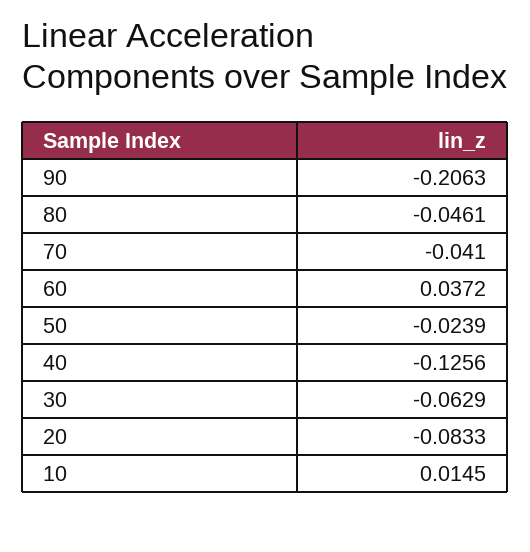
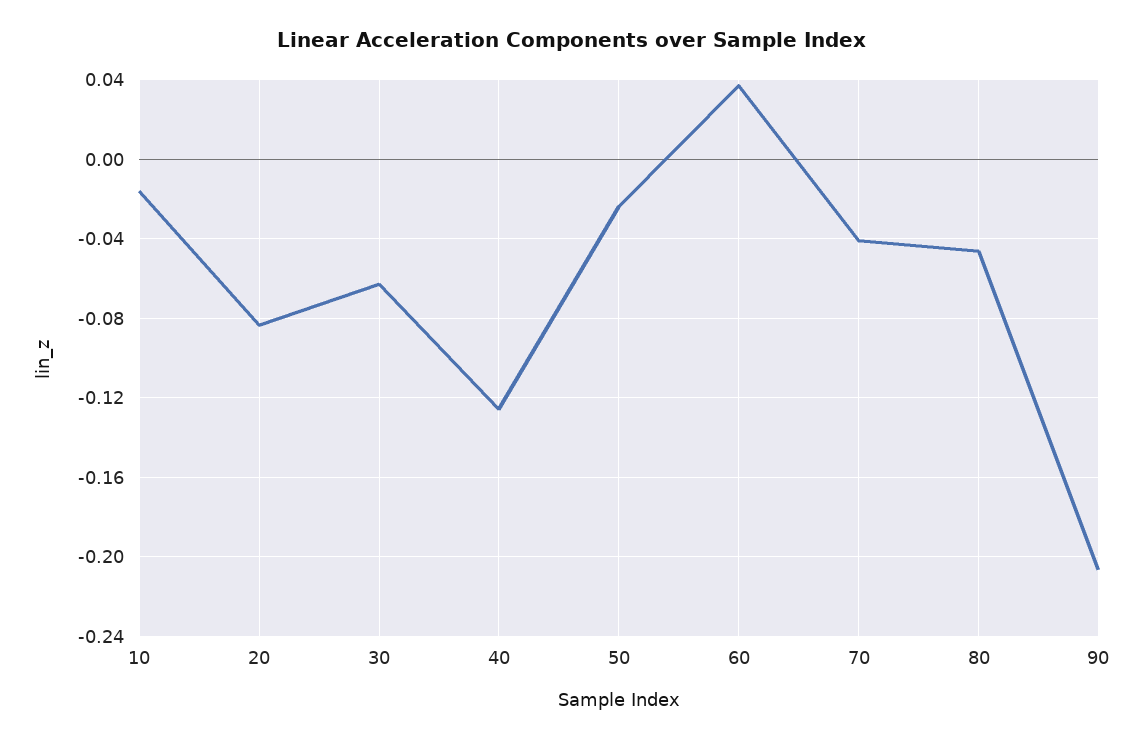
10: 0.0145 -> -0.015

